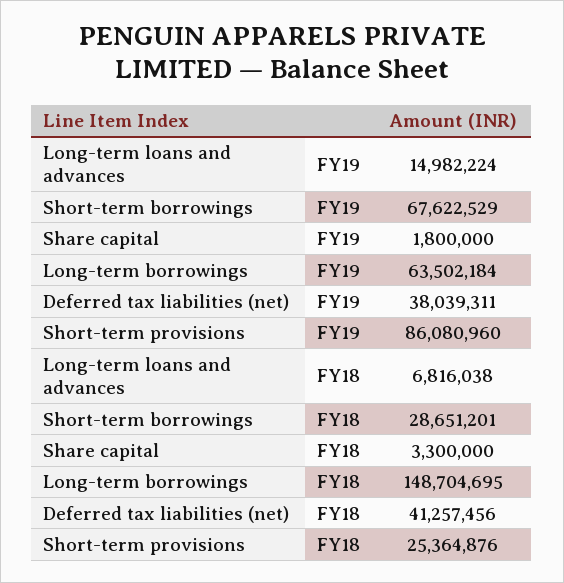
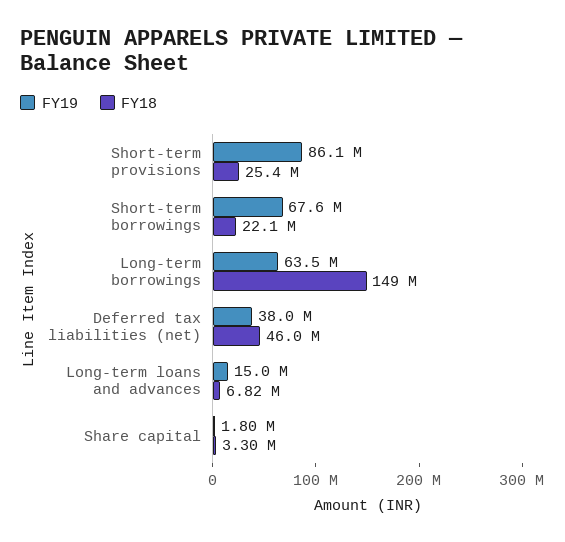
FY18, Short-term borrowings: 28651201 -> 22100000
FY18, Deferred tax liabilities (net): 41257456 -> 46000000

